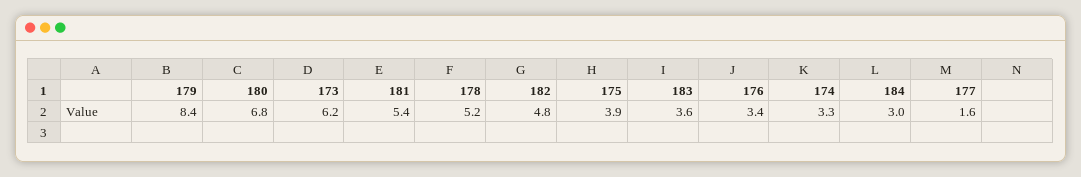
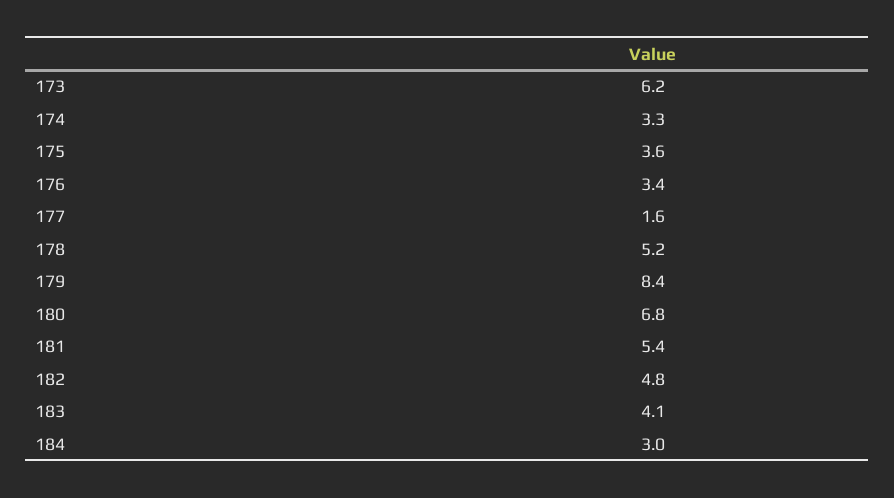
175: 3.9 -> 3.6
183: 3.6 -> 4.1

